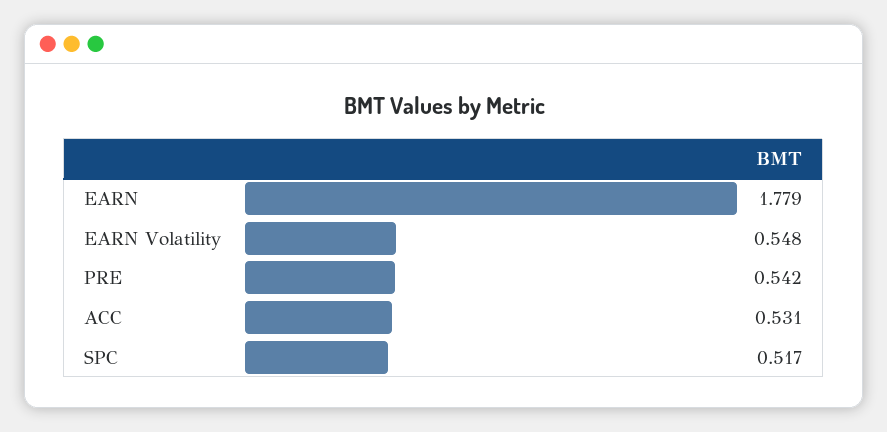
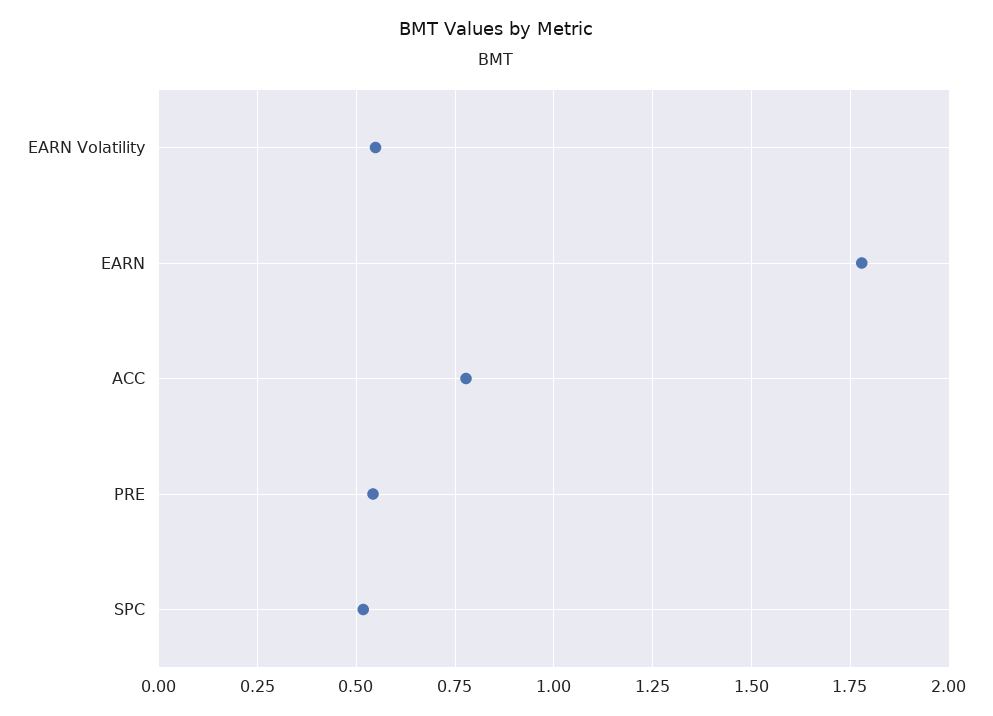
ACC: 0.531 -> 0.775

